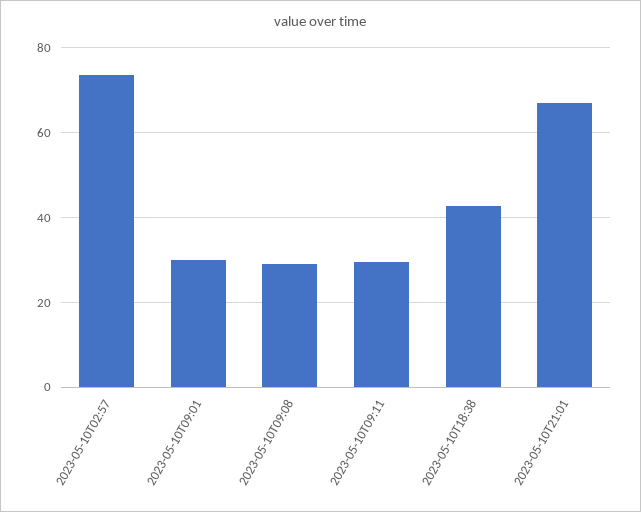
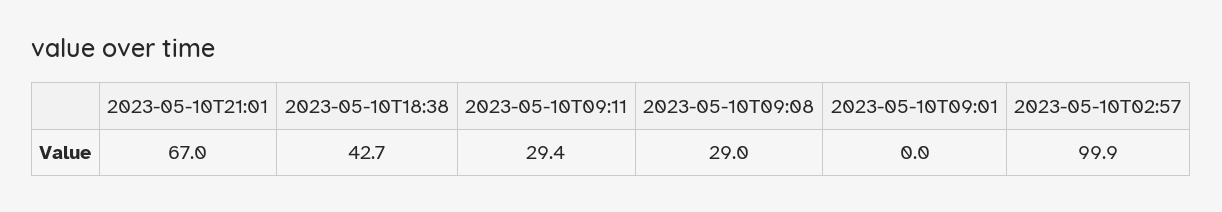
2023-05-10T02:57: 74 -> 99.9
2023-05-10T09:01: 30 -> 0

